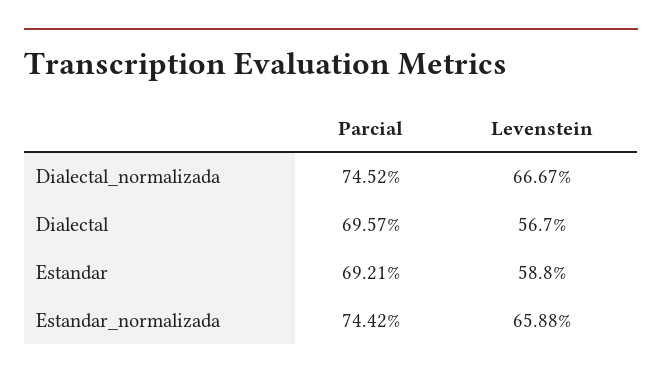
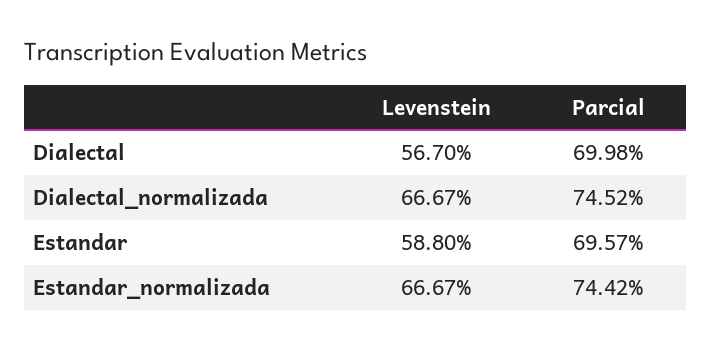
Parcial, Dialectal: 69.57 -> 69.98
Parcial, Estandar: 69.21 -> 69.57
Levenstein, Estandar_normalizada: 65.88 -> 66.67

